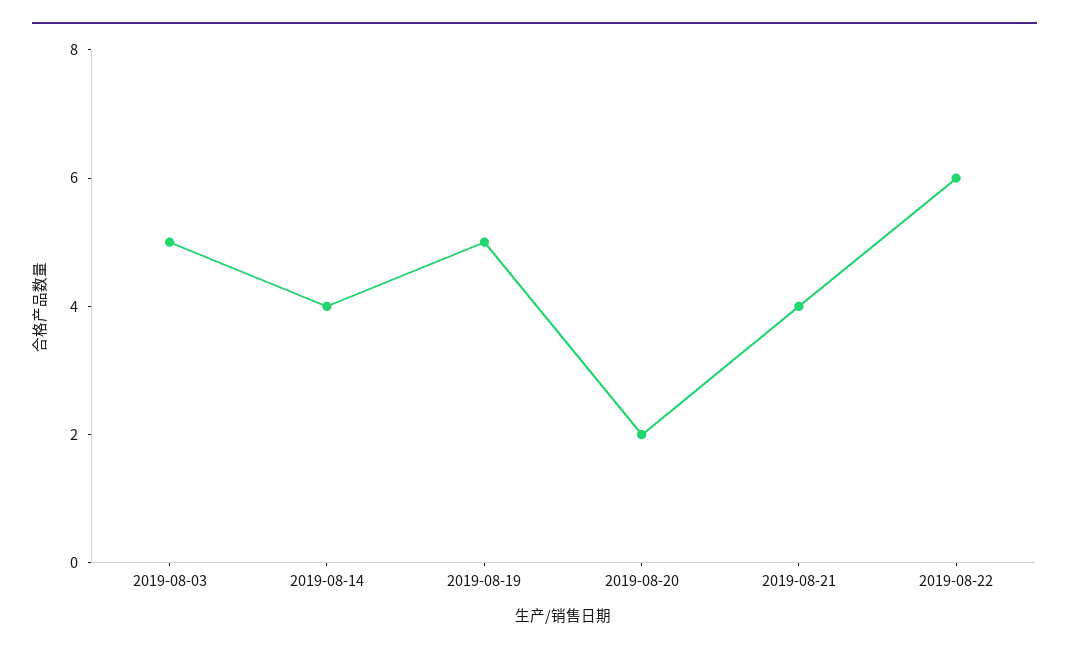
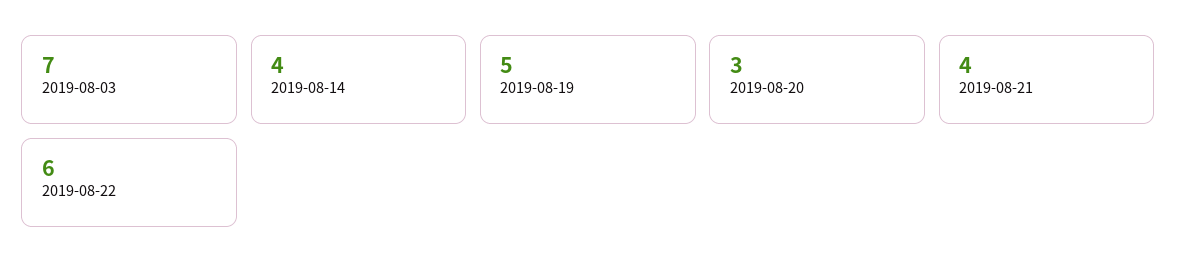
2019-08-03: 5 -> 7
2019-08-20: 2 -> 3

